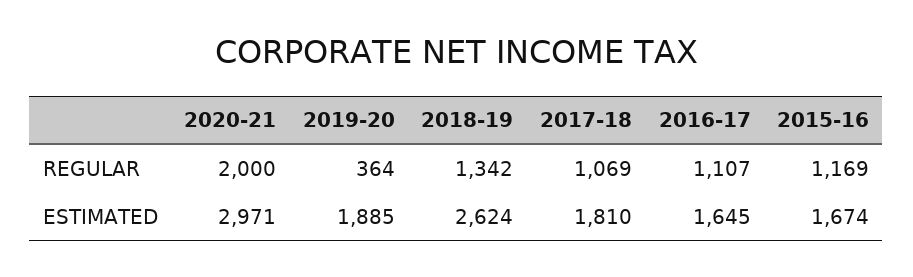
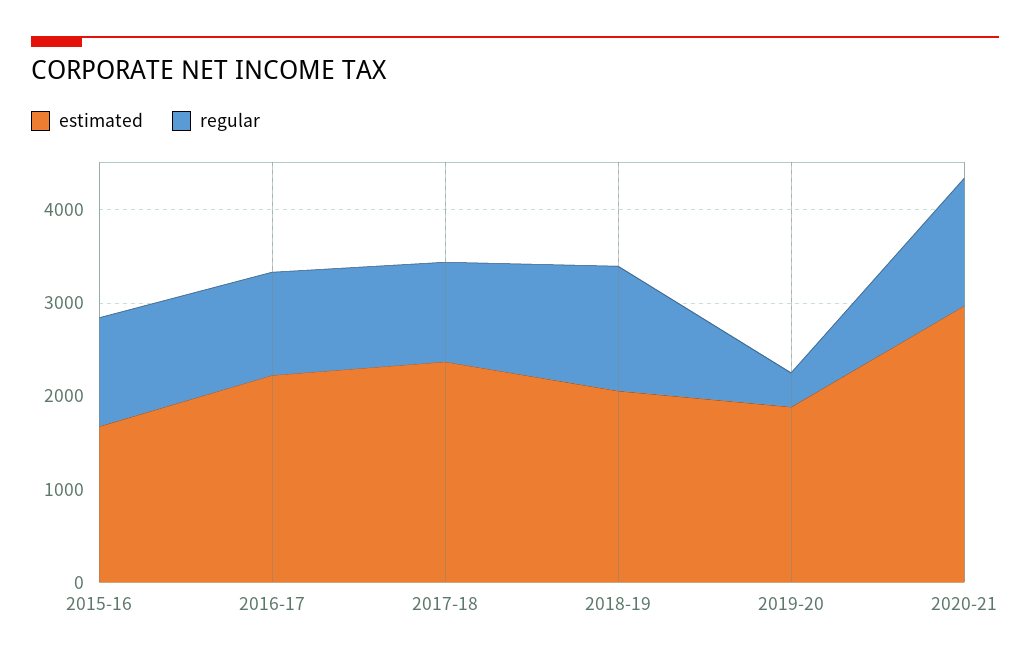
REGULAR, 2020-21: 2000 -> 1400
ESTIMATED, 2018-19: 2624 -> 2000
ESTIMATED, 2017-18: 1810 -> 2400
ESTIMATED, 2016-17: 1645 -> 2200

